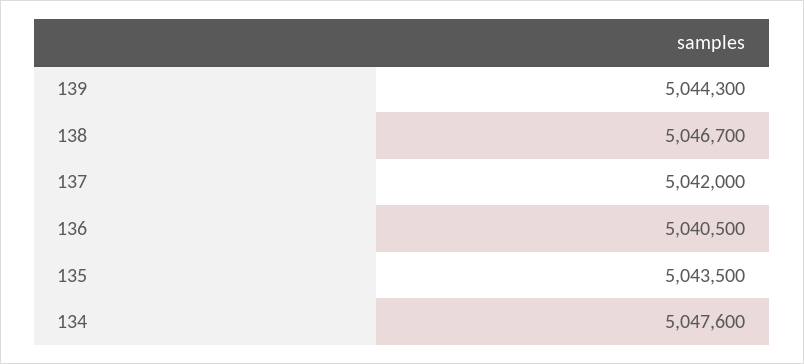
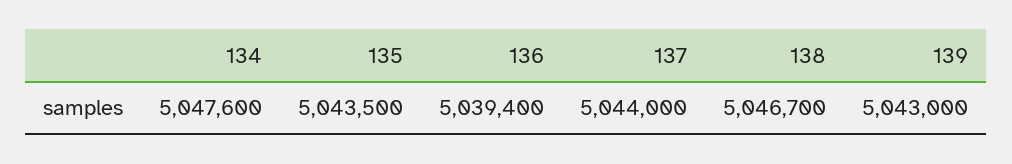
139: 5044300 -> 5043000
137: 5042000 -> 5044000
136: 5040500 -> 5039400

